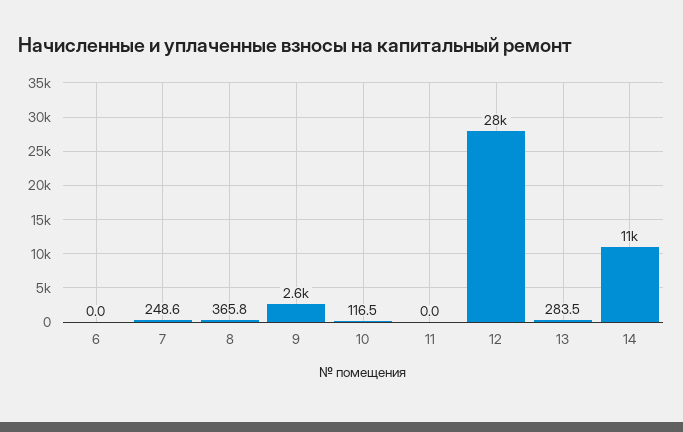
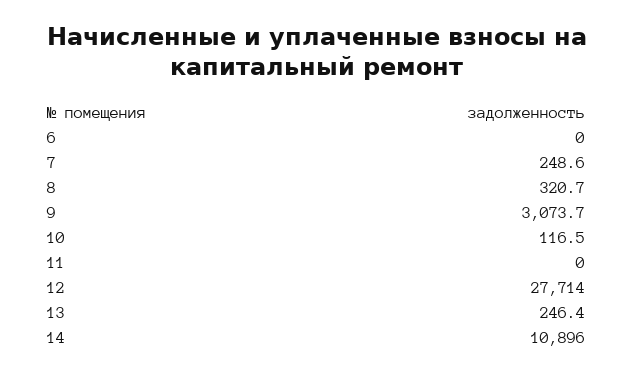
8: 365.8 -> 320.7
9: 2600 -> 3073.7
13: 283.5 -> 246.4

